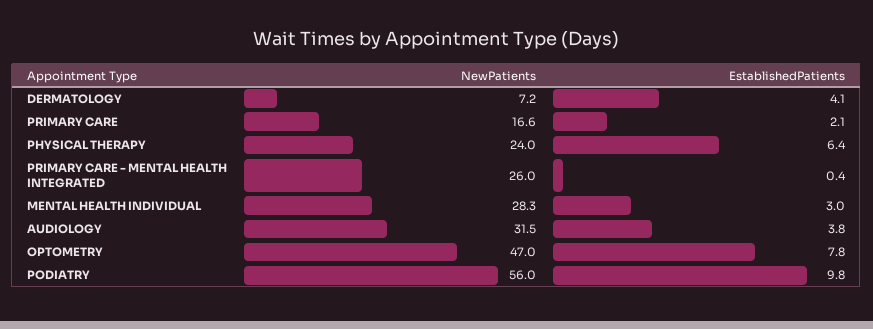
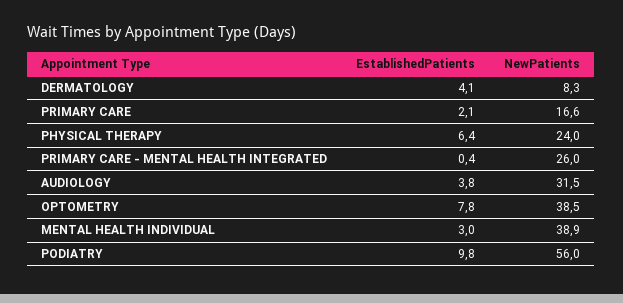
NewPatients, DERMATOLOGY: 7.2 -> 8.3
NewPatients, MENTAL HEALTH INDIVIDUAL: 28.3 -> 38.9
NewPatients, OPTOMETRY: 47 -> 38.5

